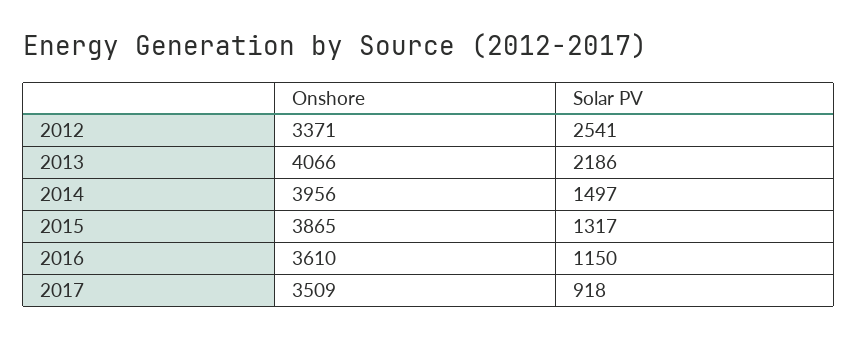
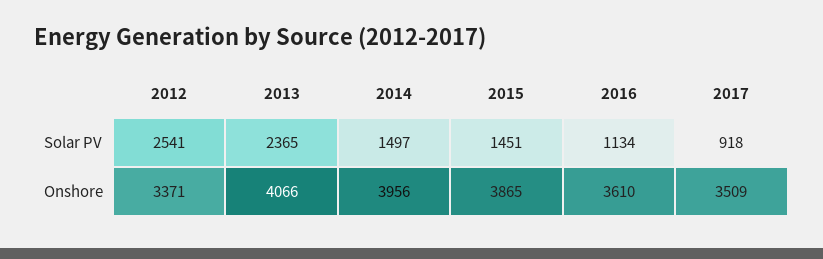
Solar PV, 2013: 2186 -> 2365
Solar PV, 2015: 1317 -> 1451
Solar PV, 2016: 1150 -> 1134

